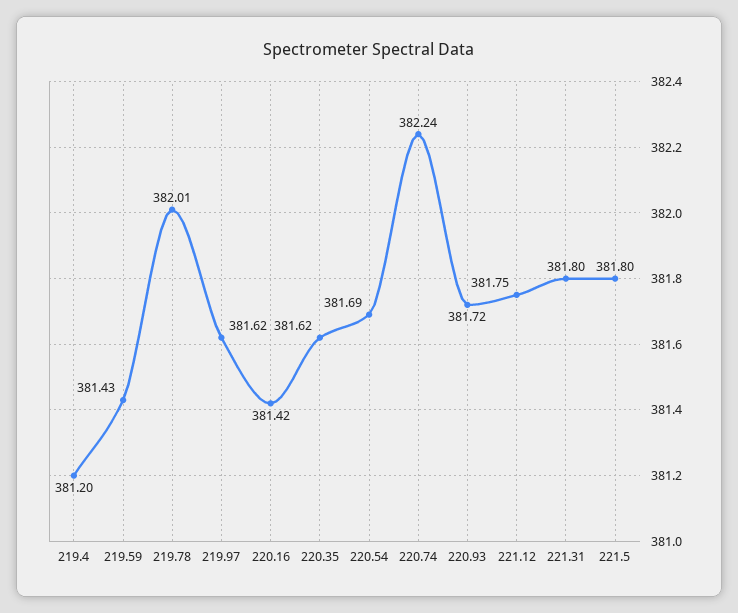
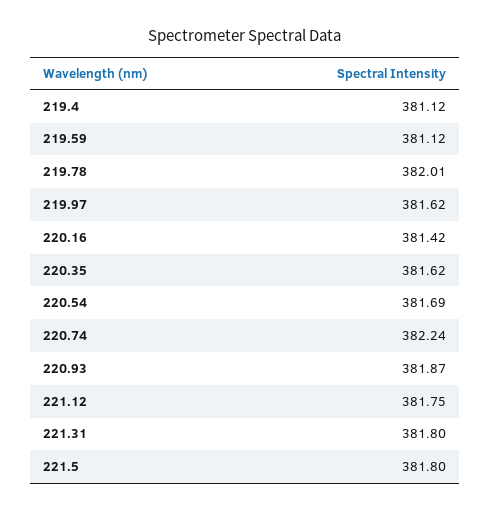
219.4: 381.2 -> 381.12
219.59: 381.43 -> 381.12
220.93: 381.72 -> 381.87

